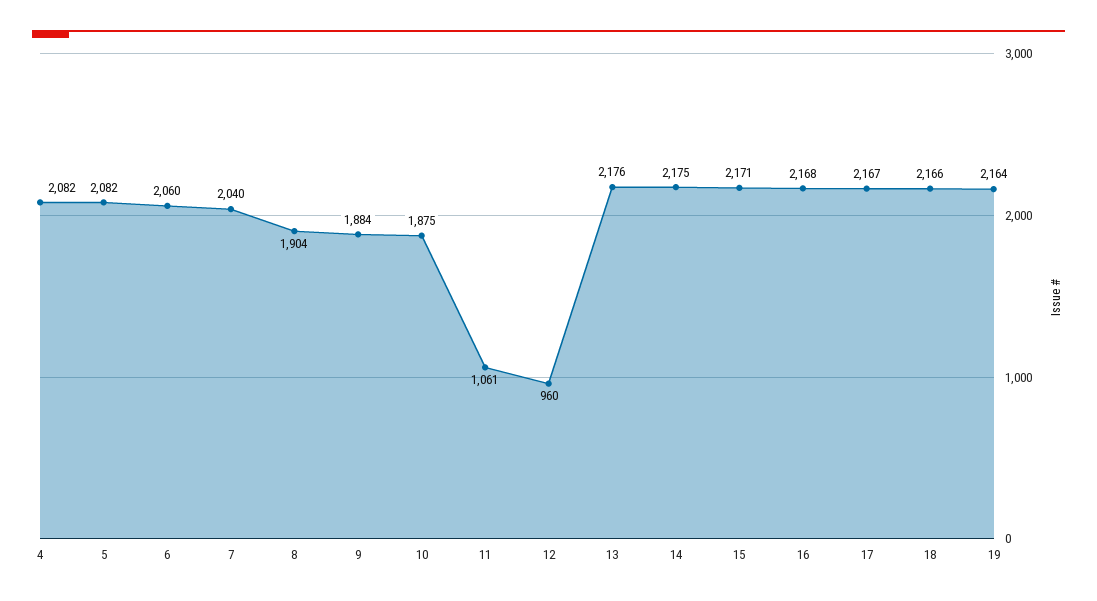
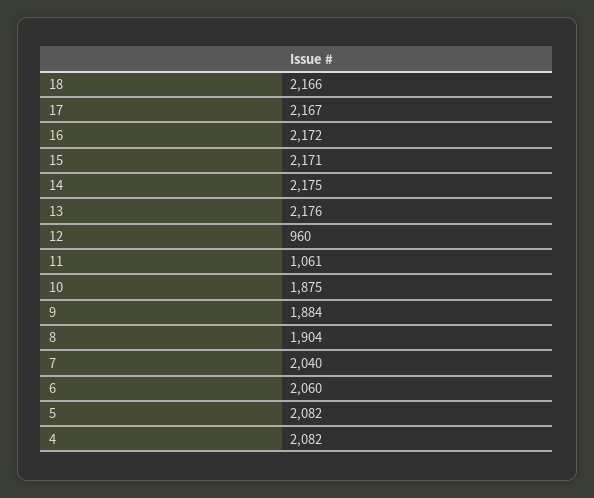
16: 2168 -> 2172
19: 2164 -> none

